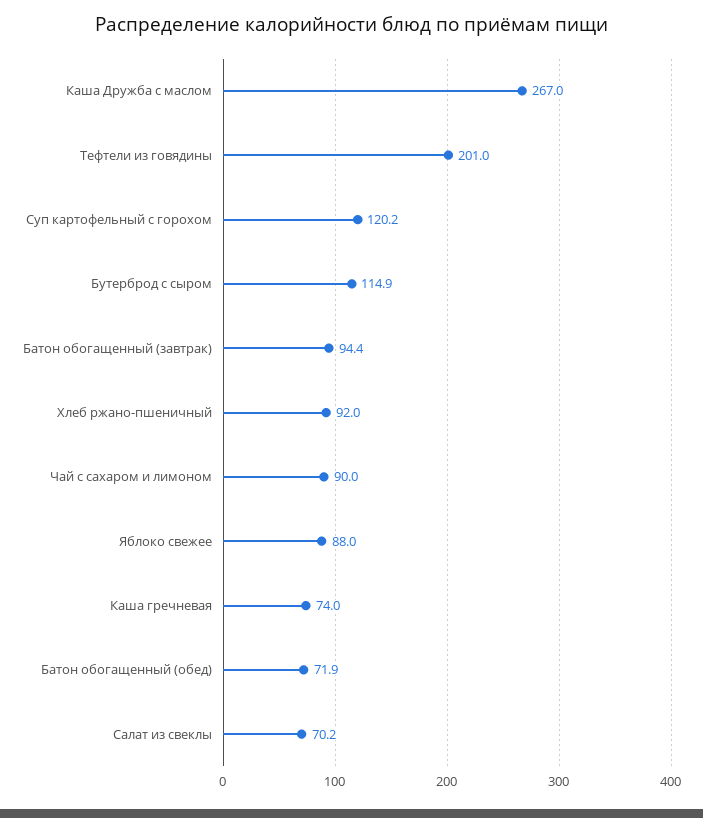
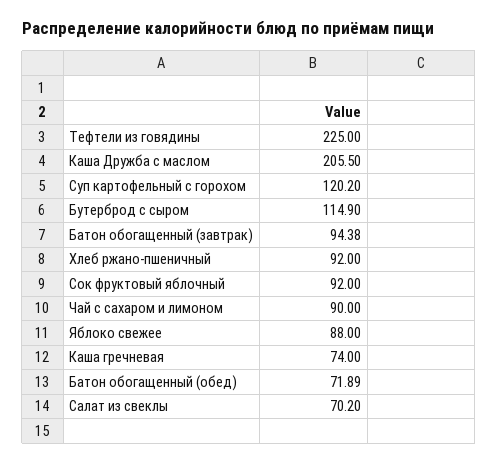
Каша Дружба с маслом: 267 -> 205.5
Тефтели из говядины: 201 -> 225
Сок фруктовый яблочный: none -> 92

